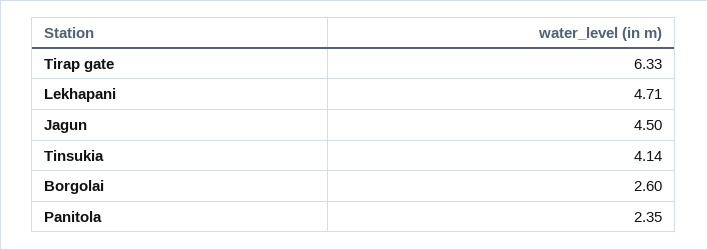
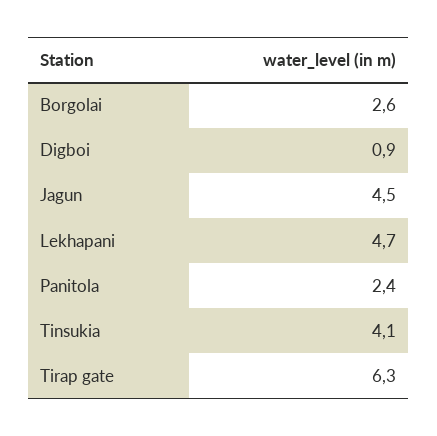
Digboi: none -> 0.9

